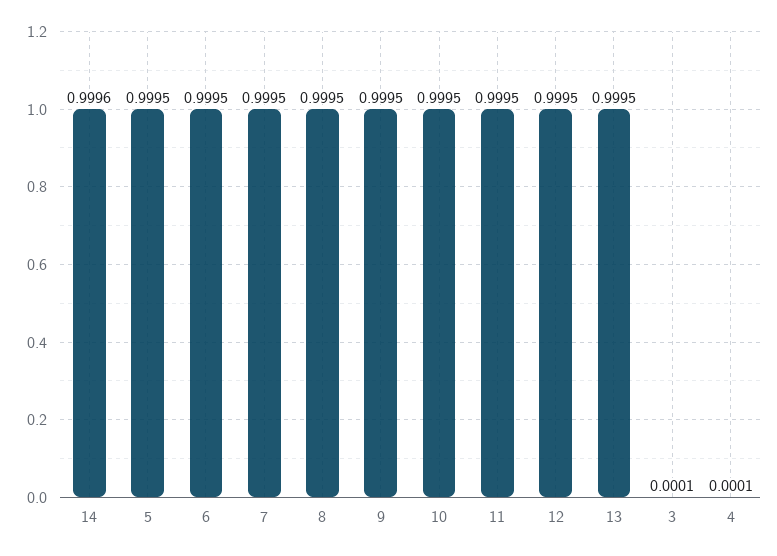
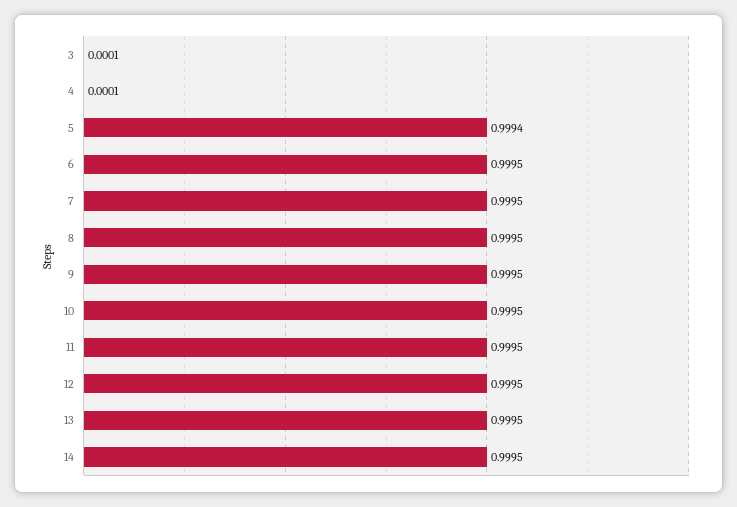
14: 0.9996 -> 0.9995
5: 0.9995 -> 0.9994

